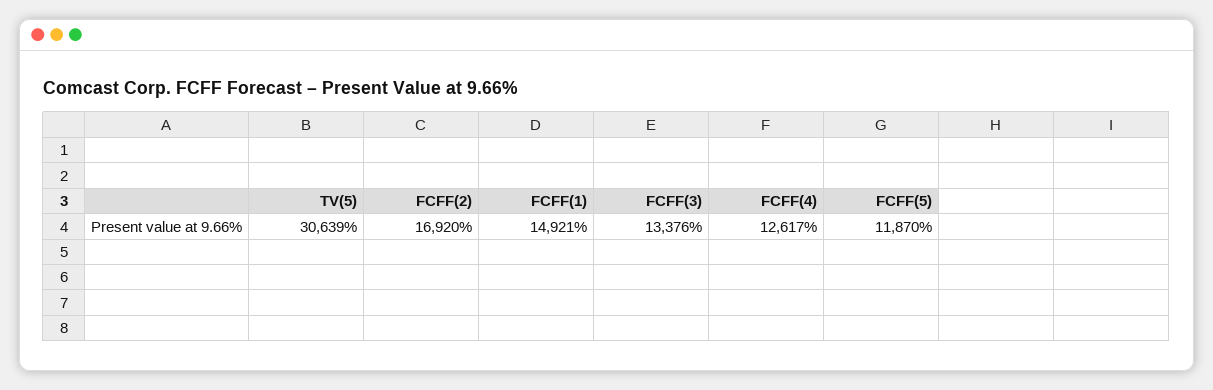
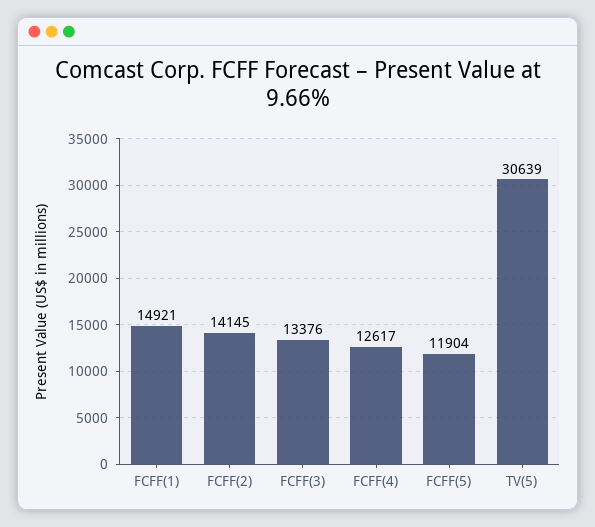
FCFF(2): 16920 -> 14145
FCFF(5): 11870 -> 11904

